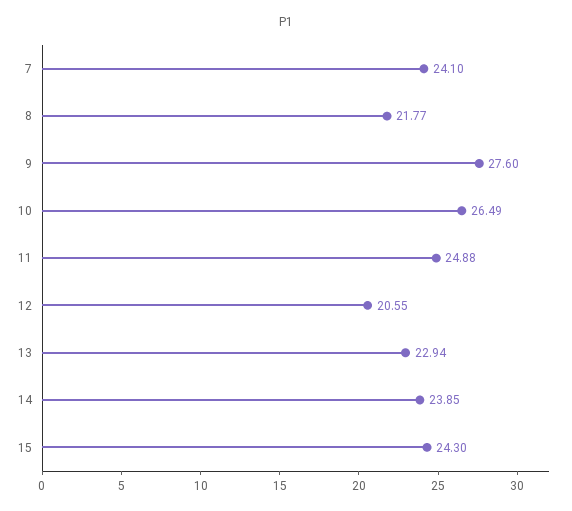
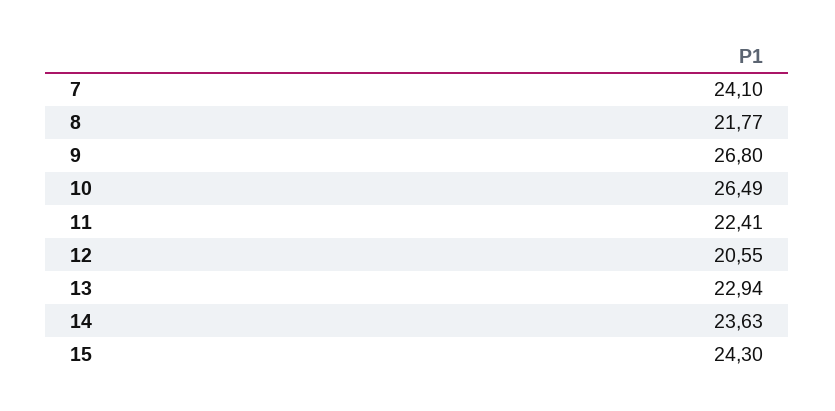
9: 27.6 -> 26.8
11: 24.88 -> 22.41
14: 23.85 -> 23.63

